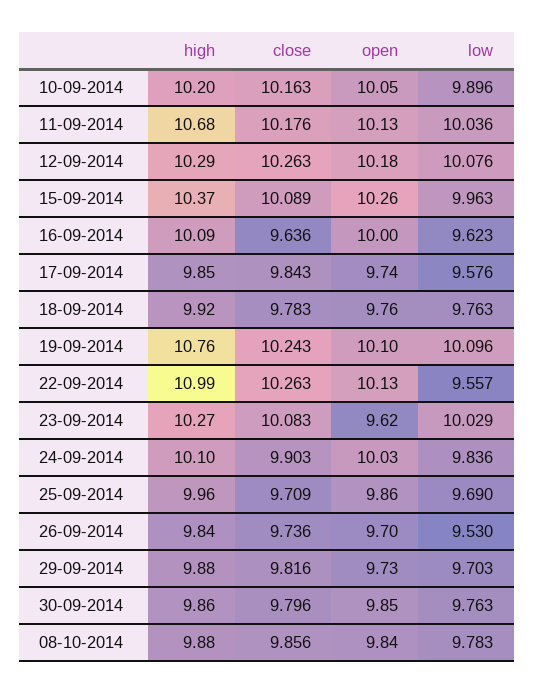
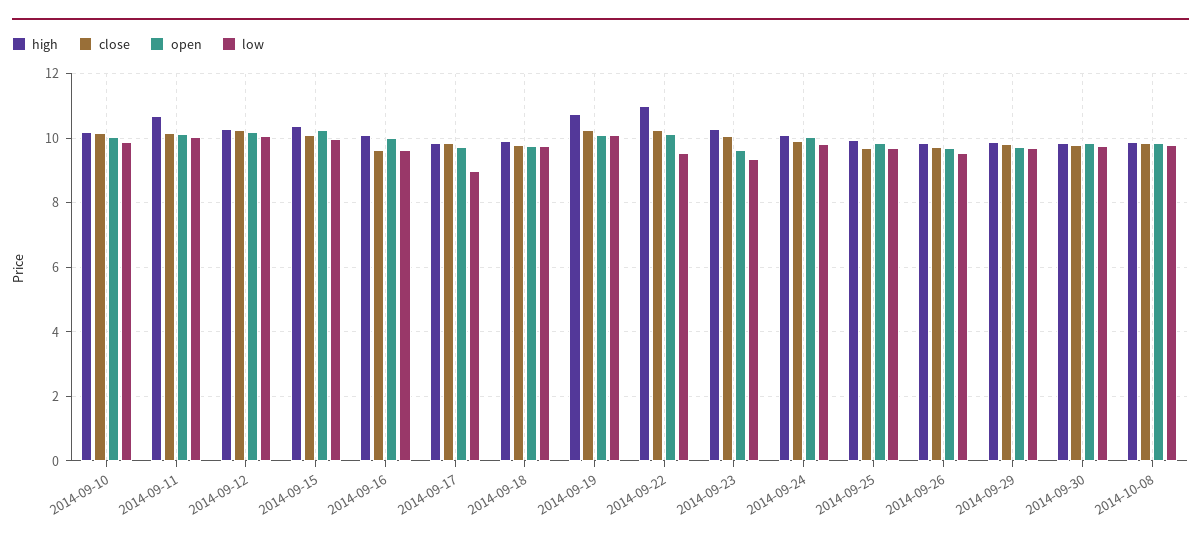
low, 17-09-2014: 9.576 -> 9
low, 23-09-2014: 10.029 -> 9.4

